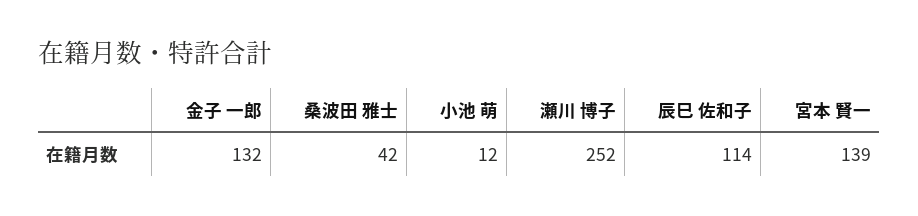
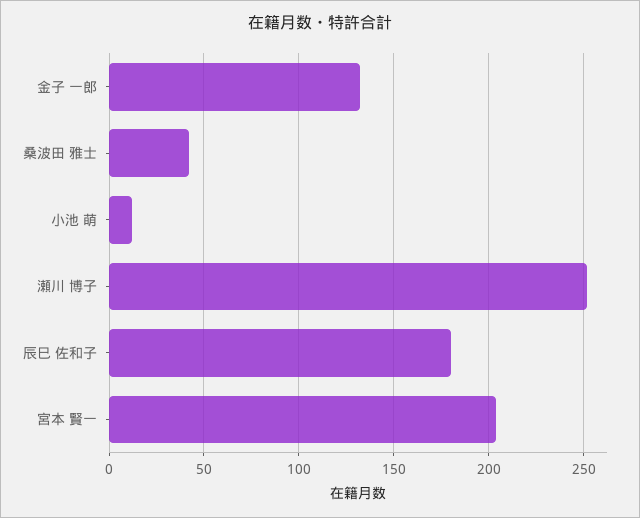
辰巳 佐和子: 114 -> 180
宮本 賢一: 139 -> 205

